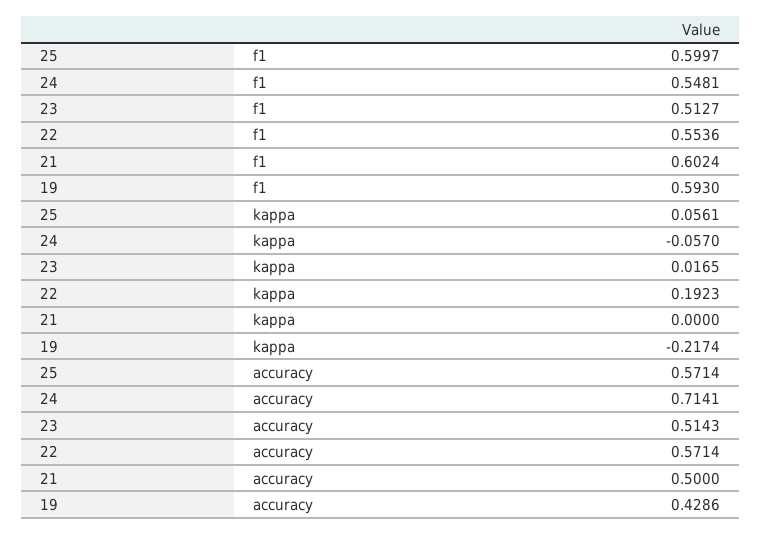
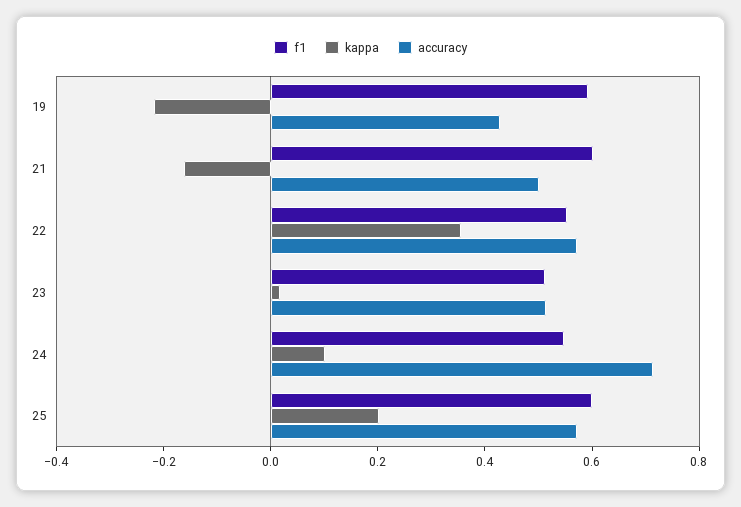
kappa, 25: 0.0561 -> 0.2
kappa, 24: -0.057 -> 0.1
kappa, 22: 0.1923 -> 0.35
kappa, 21: 0 -> -0.15

